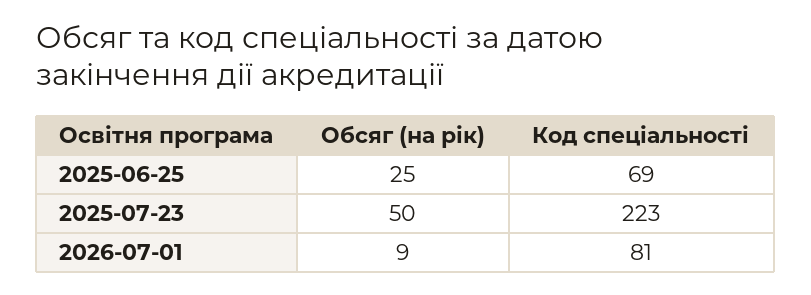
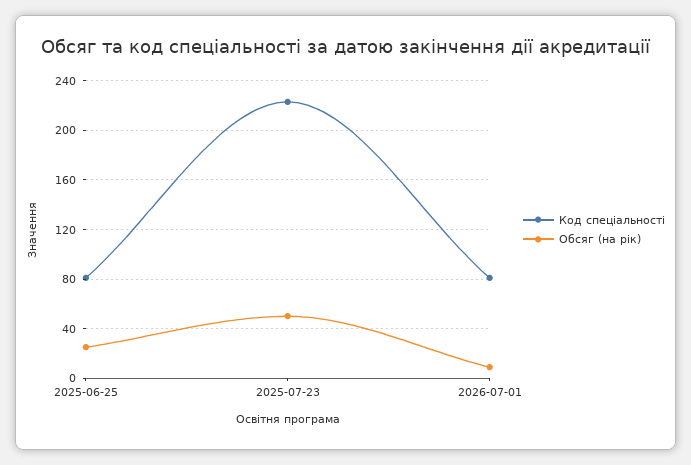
Код спеціальності, 2025-06-25: 69 -> 80

